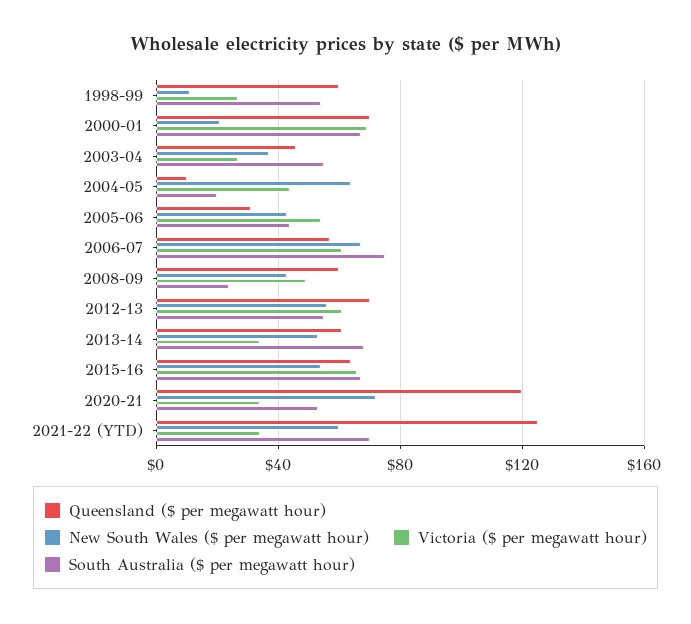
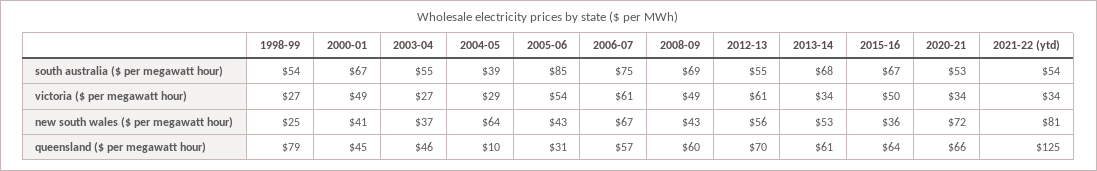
Queensland ($ per megawatt hour), 1998-99: 60 -> 79
New South Wales ($ per megawatt hour), 1998-99: 10 -> 25
Queensland ($ per megawatt hour), 2000-01: 70 -> 45
New South Wales ($ per megawatt hour), 2000-01: 20 -> 41
Victoria ($ per megawatt hour), 2000-01: 70 -> 49
Victoria ($ per megawatt hour), 2004-05: 45 -> 29
South Australia ($ per megawatt hour), 2004-05: 20 -> 39
South Australia ($ per megawatt hour), 2005-06: 45 -> 85
South Australia ($ per megawatt hour), 2008-09: 25 -> 69
New South Wales ($ per megawatt hour), 2015-16: 55 -> 36
Victoria ($ per megawatt hour), 2015-16: 65 -> 50
Queensland ($ per megawatt hour), 2020-21: 120 -> 66
New South Wales ($ per megawatt hour), 2021-22 (YTD): 60 -> 81
South Australia ($ per megawatt hour), 2021-22 (YTD): 70 -> 54

